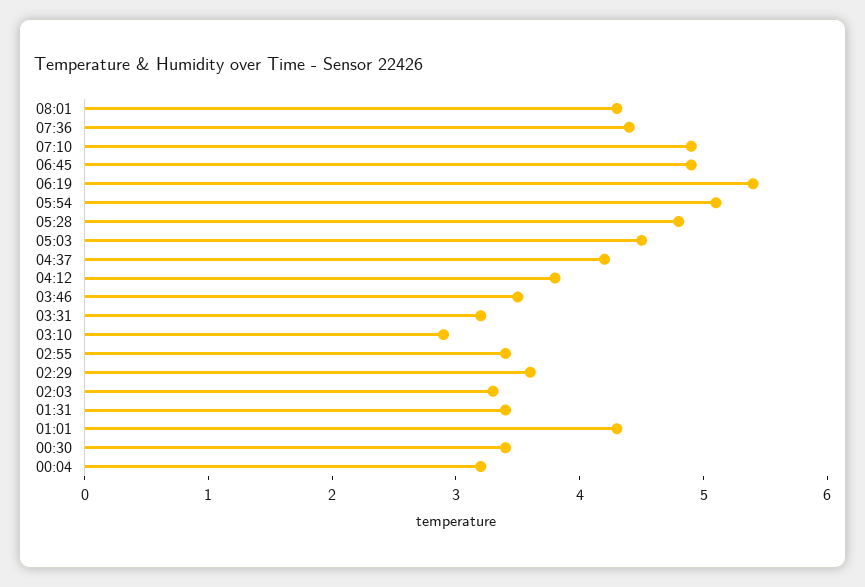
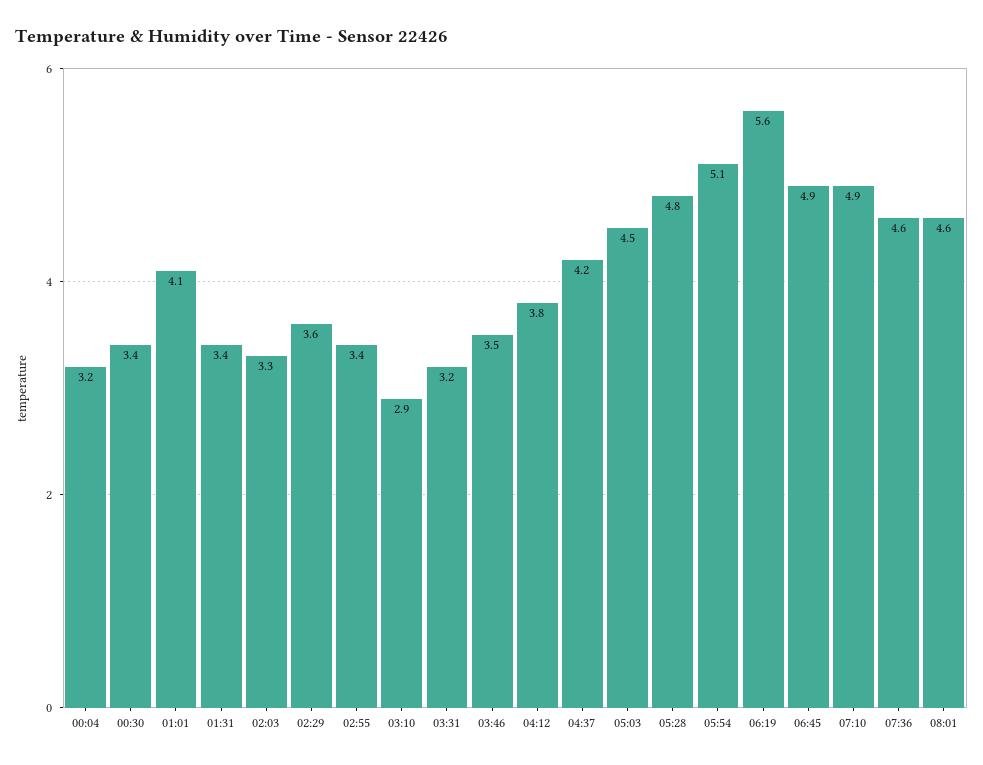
08:01: 4.3 -> 4.6
07:36: 4.4 -> 4.6
06:19: 5.4 -> 5.6
01:01: 4.3 -> 4.1

